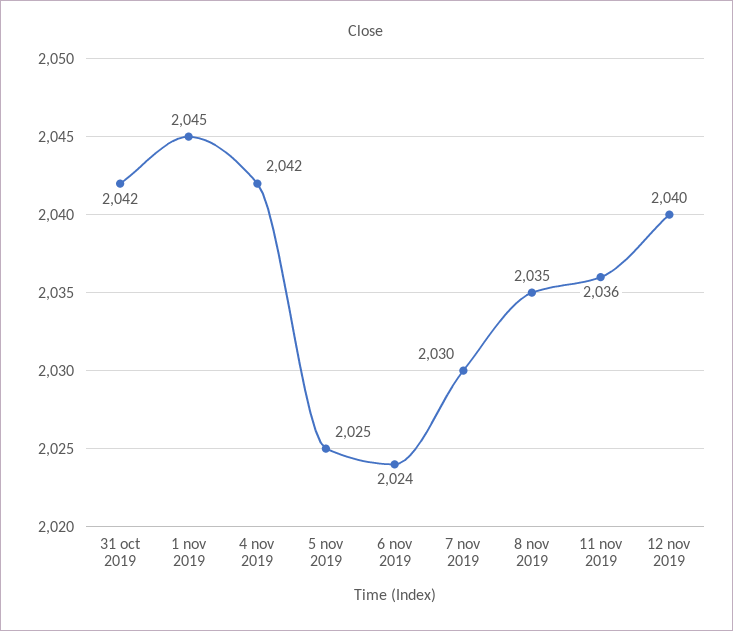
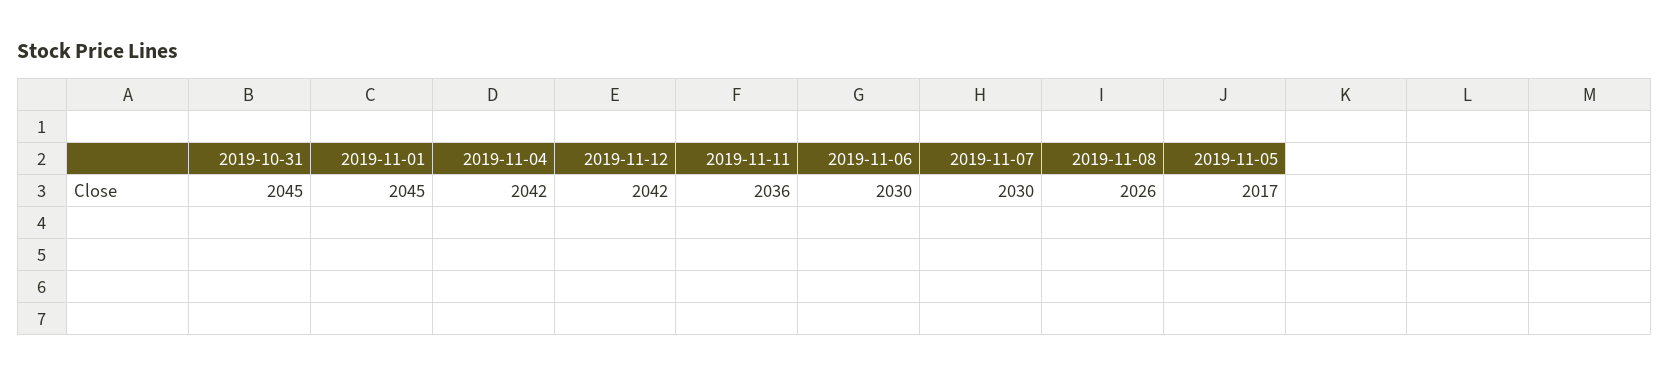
31 oct 2019: 2042 -> 2045
5 nov 2019: 2025 -> 2017
6 nov 2019: 2024 -> 2030
8 nov 2019: 2035 -> 2026
12 nov 2019: 2040 -> 2042

